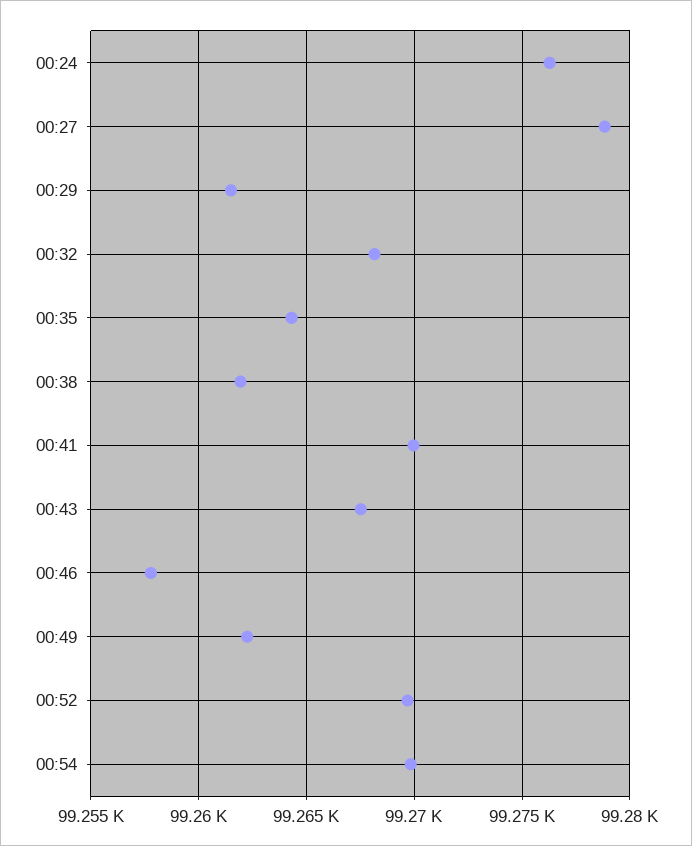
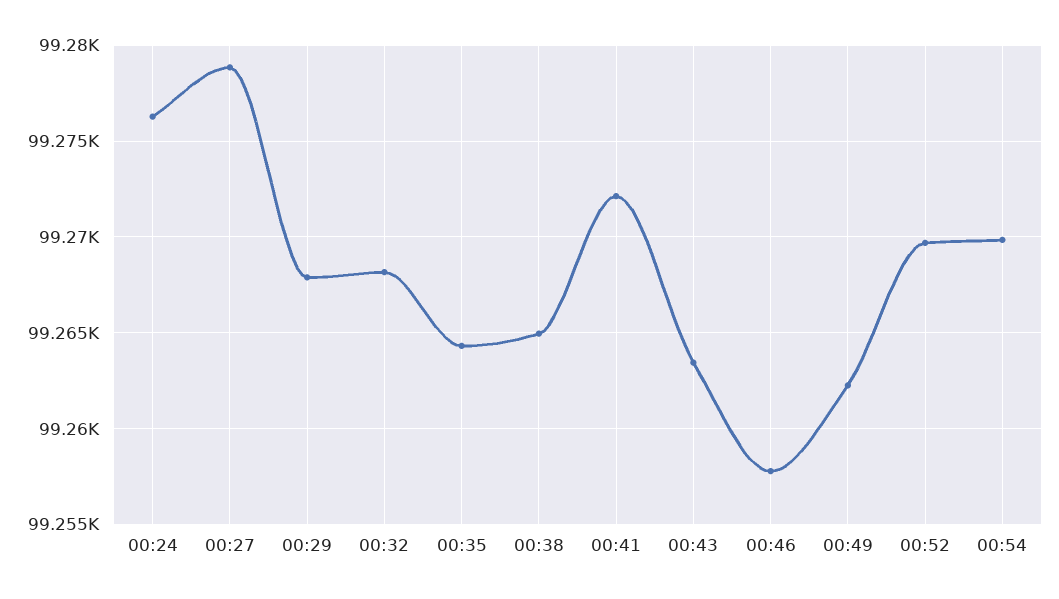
00:29: 99261.5 -> 99268
00:38: 99262 -> 99265
00:41: 99270 -> 99272
00:43: 99267.5 -> 99263.5

